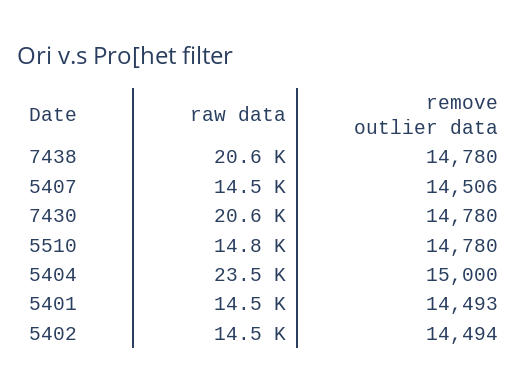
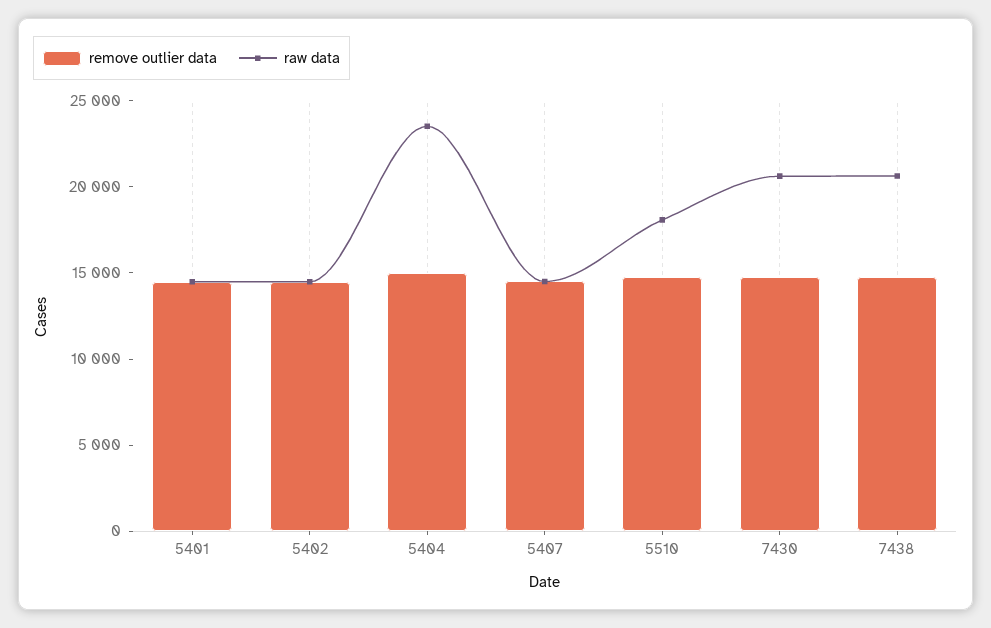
raw data, 5510: 14800 -> 18000

